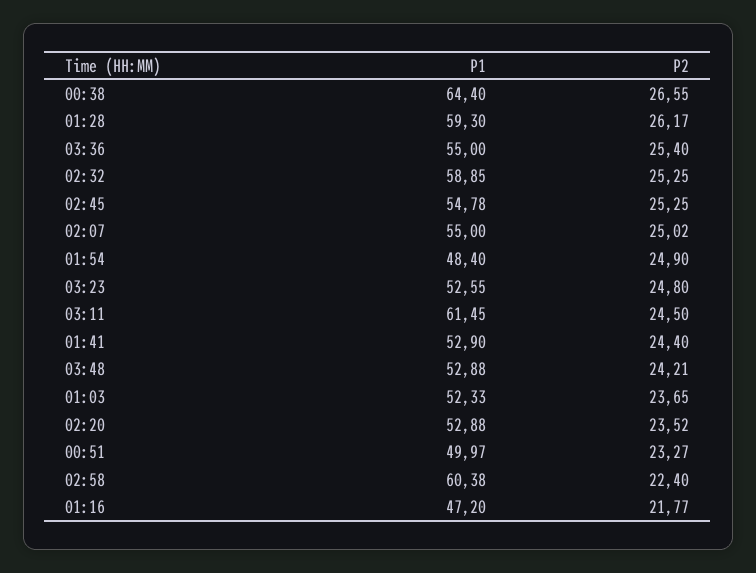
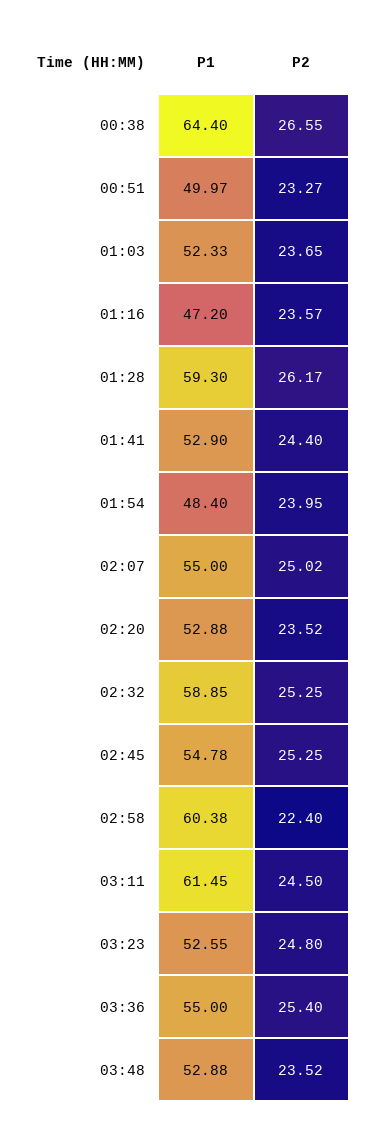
P2, 01:54: 24.9 -> 23.95
P2, 03:48: 24.21 -> 23.52
P2, 01:16: 21.77 -> 23.57

